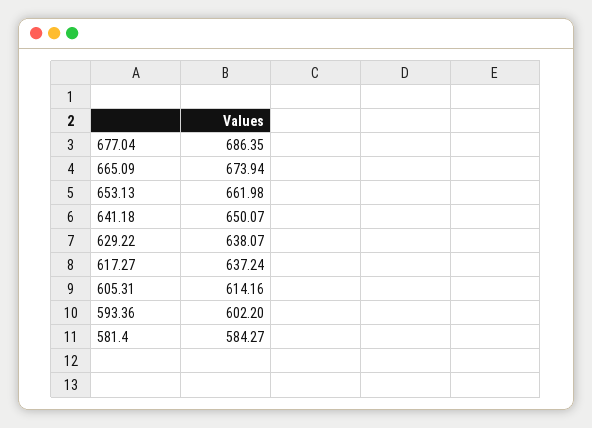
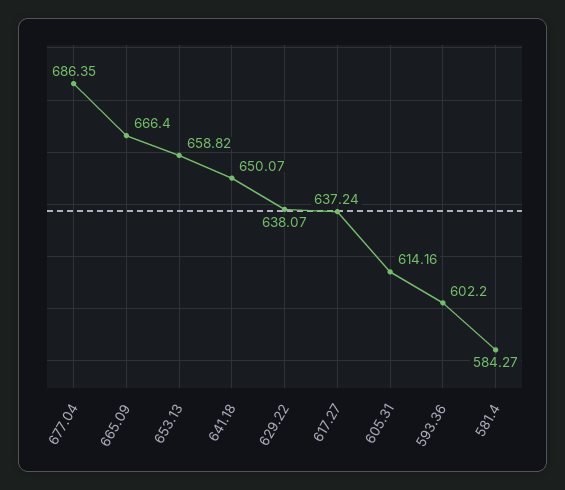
665.09: 673.94 -> 666.4
653.13: 661.98 -> 658.82

